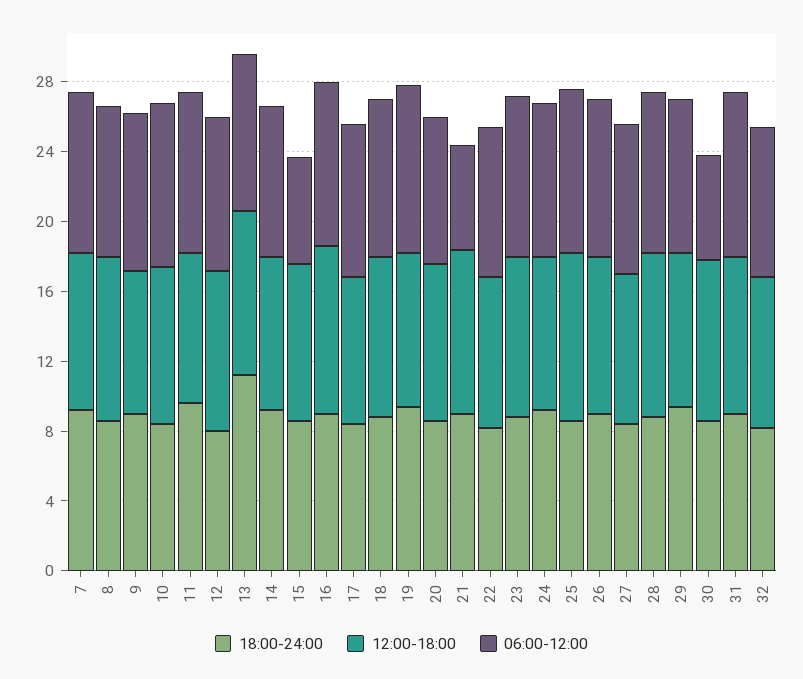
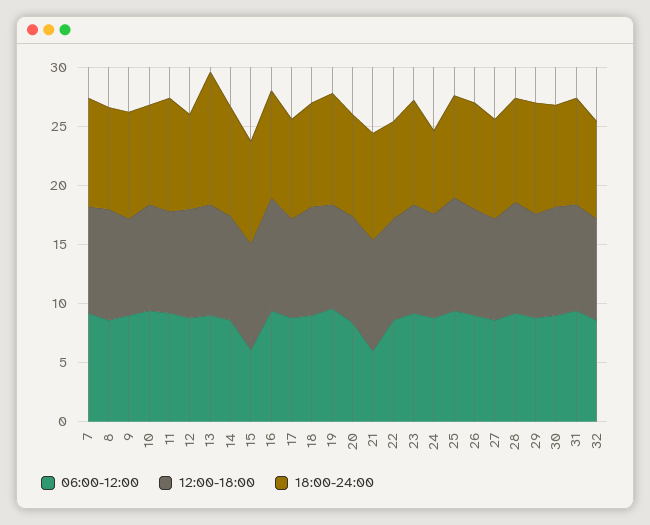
18:00-24:00, 24: 9 -> 7
06:00-12:00, 30: 6 -> 9

